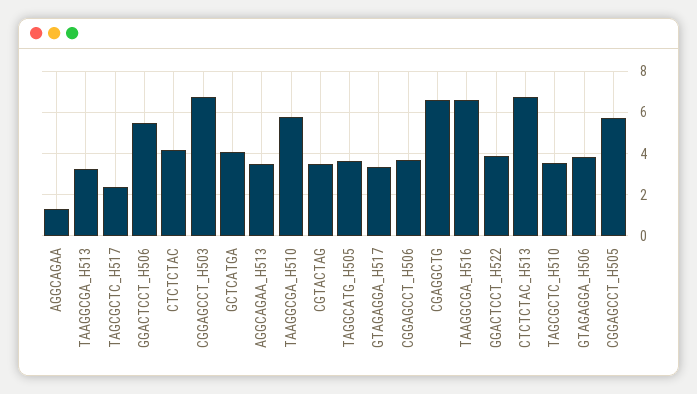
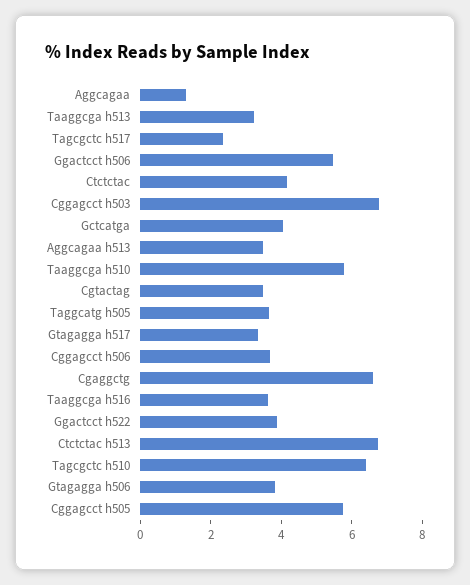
TAAGGCGA_H516: 6.5 -> 3.5
TAGCGCTC_H510: 3.5 -> 6.5

